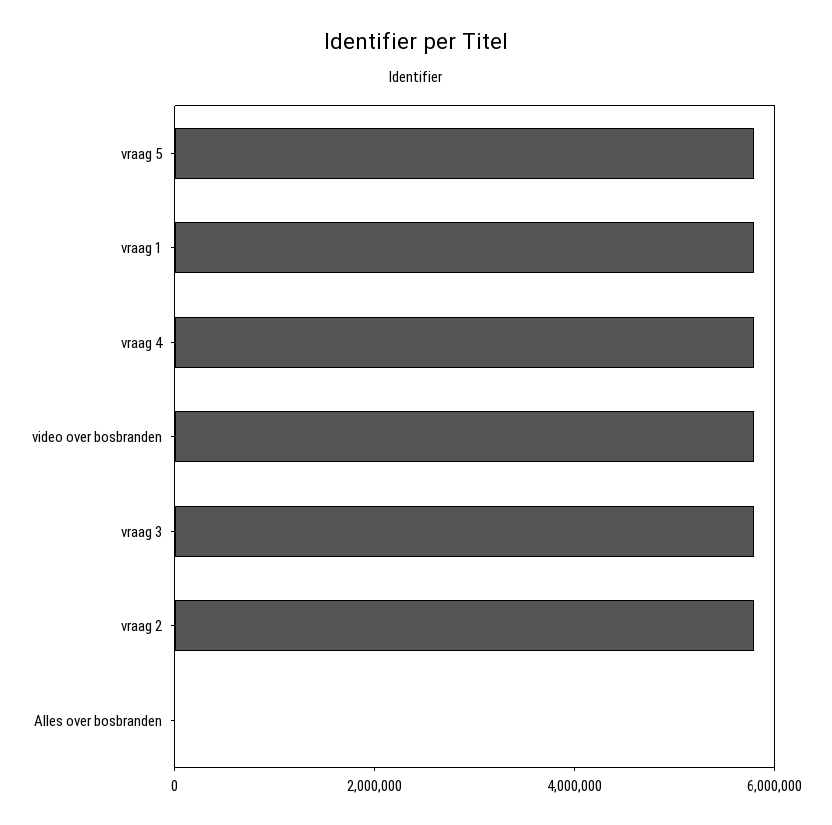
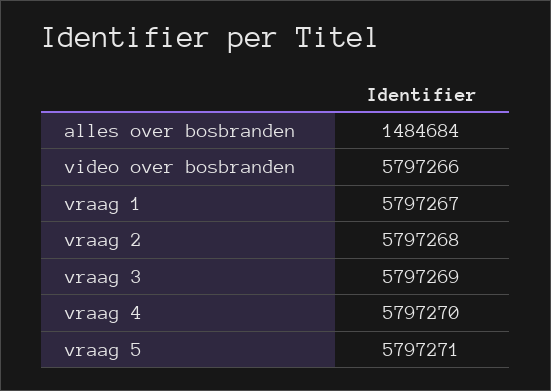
Alles over bosbranden: 0 -> 1484684

